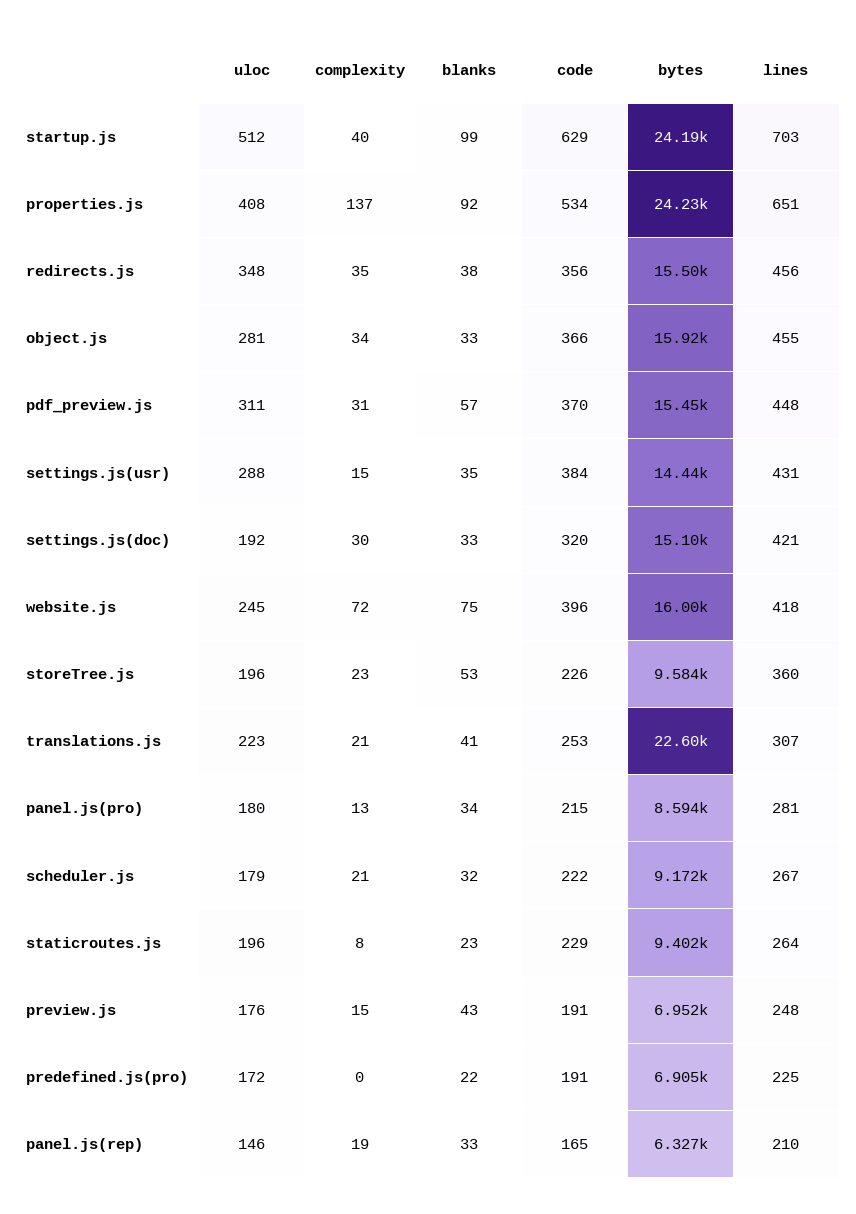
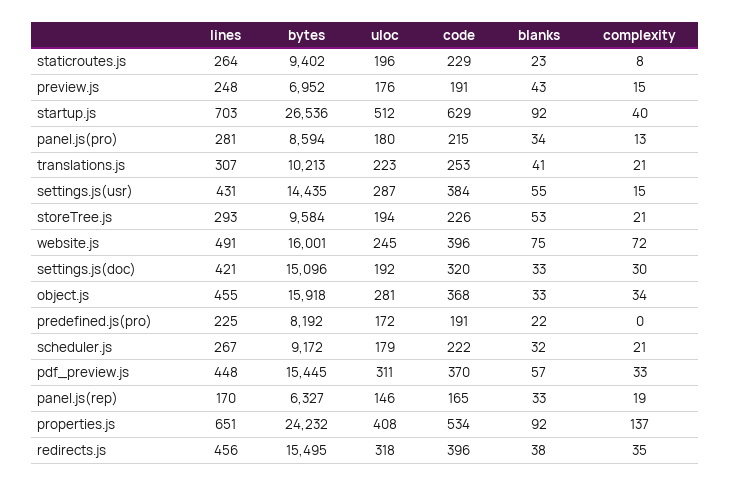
blanks, startup.js: 99 -> 92
bytes, startup.js: 24190 -> 26536
uloc, redirects.js: 348 -> 318
code, redirects.js: 356 -> 396
code, object.js: 366 -> 368
complexity, pdf_preview.js: 31 -> 33
uloc, settings.js(usr): 288 -> 287
blanks, settings.js(usr): 35 -> 55
lines, website.js: 418 -> 491
uloc, storeTree.js: 196 -> 194
complexity, storeTree.js: 23 -> 21
lines, storeTree.js: 360 -> 293
bytes, translations.js: 22600 -> 10213
bytes, predefined.js(pro): 6905 -> 8192
lines, panel.js(rep): 210 -> 170

